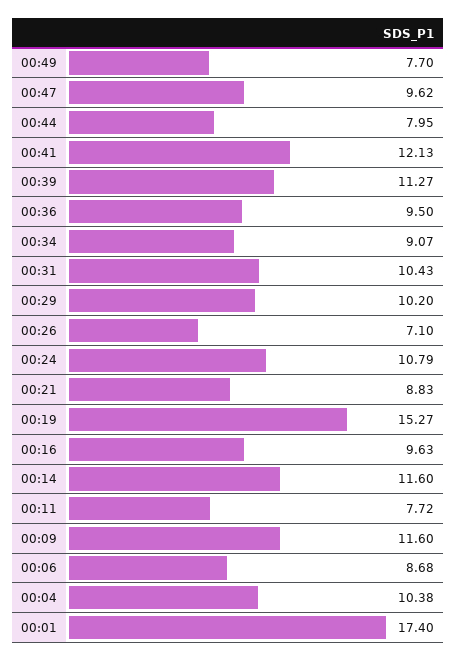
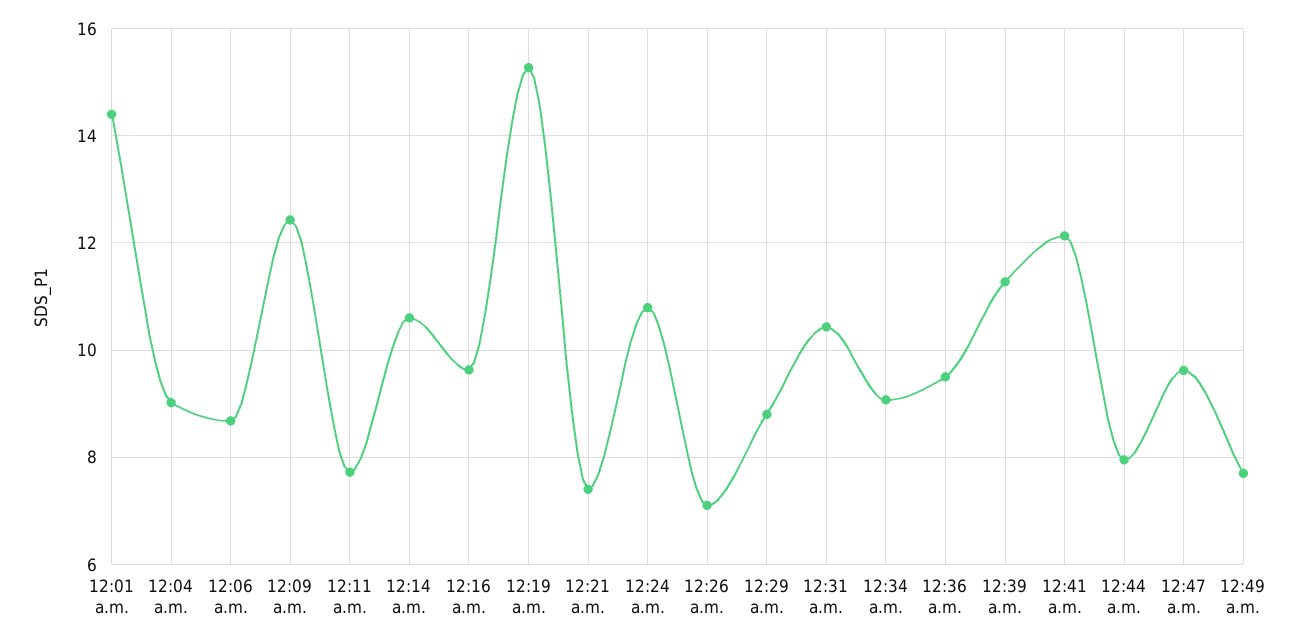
00:29: 10.2 -> 8.8
00:21: 8.83 -> 7.4
00:14: 11.6 -> 10.6
00:09: 11.6 -> 12.4
00:04: 10.38 -> 9
00:01: 17.4 -> 14.4

